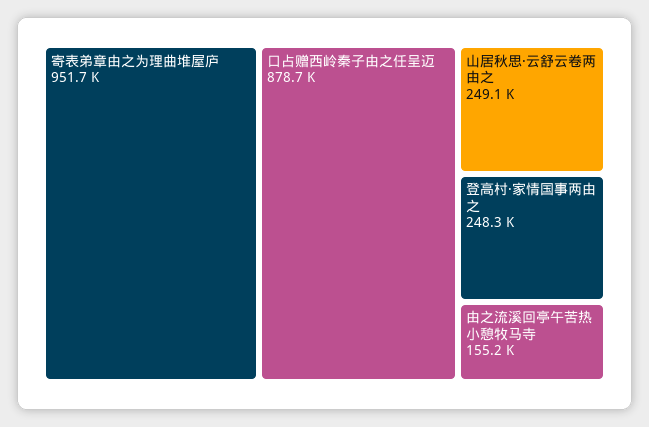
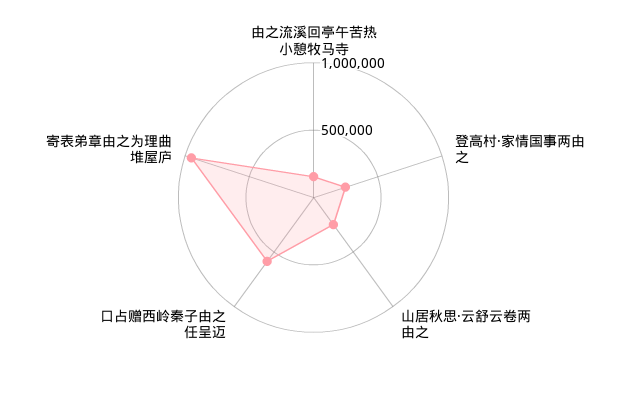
口占赠西岭秦子由之任呈迈: 878700 -> 600000

